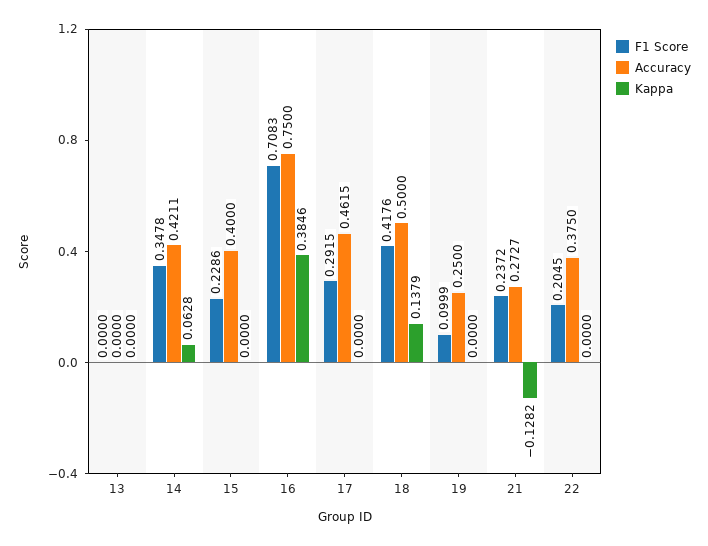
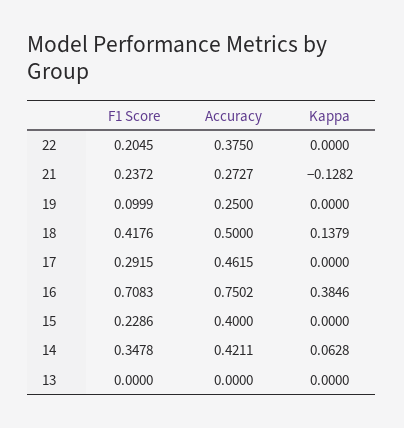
Accuracy, 16: 0.75 -> 0.7502

